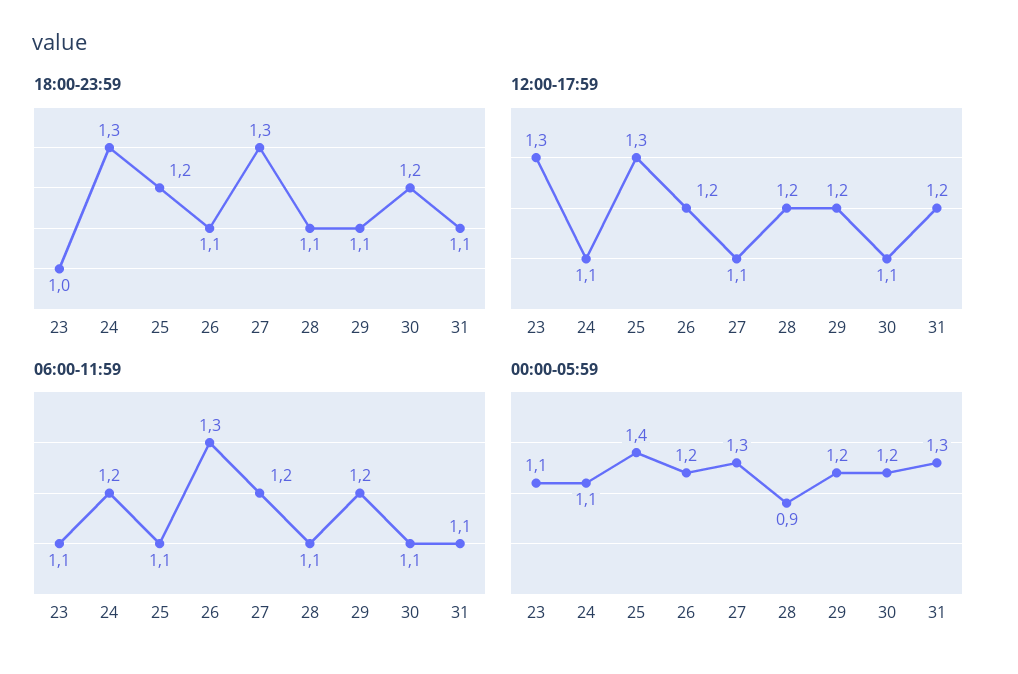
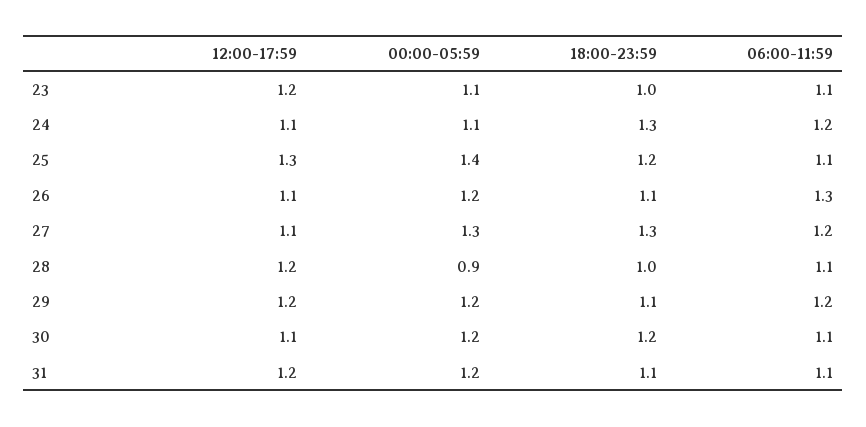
18:00-23:59, 28: 1.1 -> 1
12:00-17:59, 23: 1.3 -> 1.2
12:00-17:59, 26: 1.2 -> 1.1
00:00-05:59, 31: 1.3 -> 1.2

